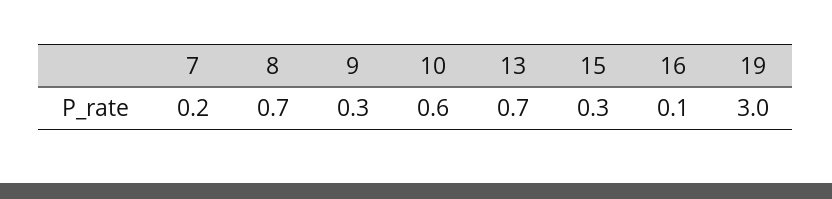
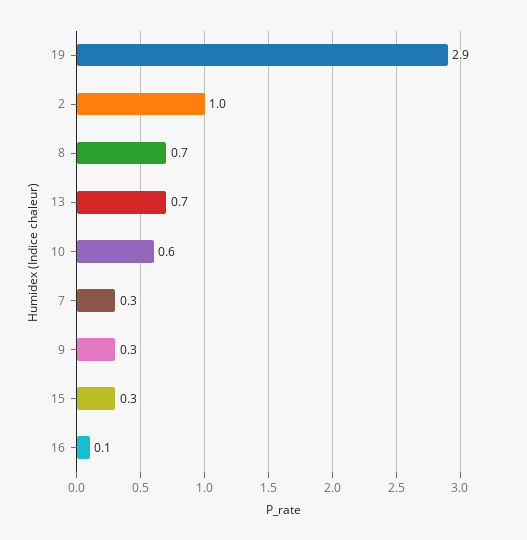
7: 0.2 -> 0.3
19: 3 -> 2.9
2: none -> 1

